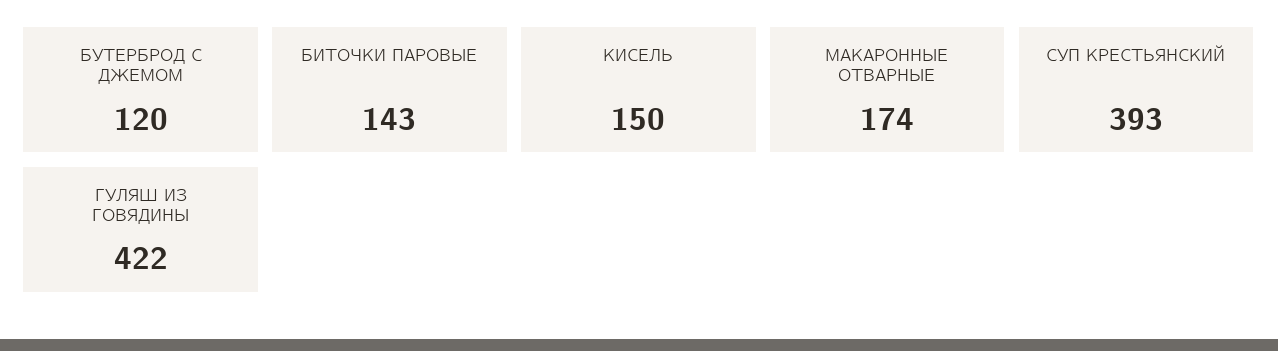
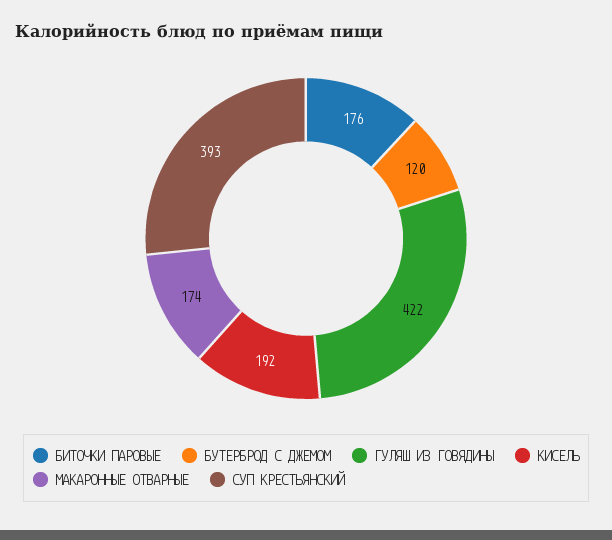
БИТОЧКИ ПАРОВЫЕ: 143 -> 176
КИСЕЛЬ: 150 -> 192

